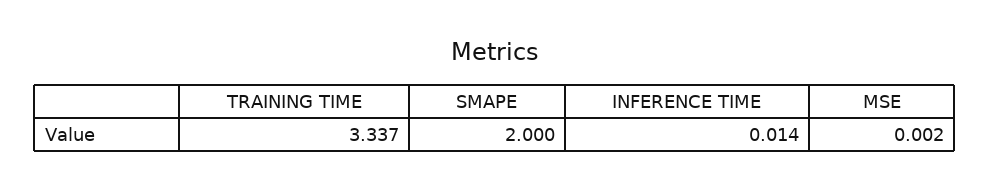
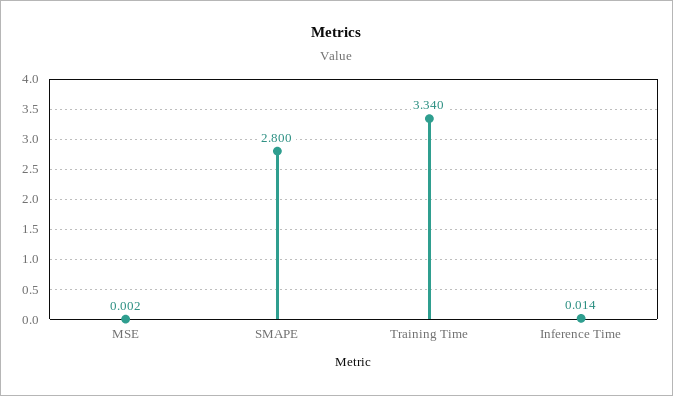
TRAINING TIME: 3.337 -> 3.34
SMAPE: 2 -> 2.8

